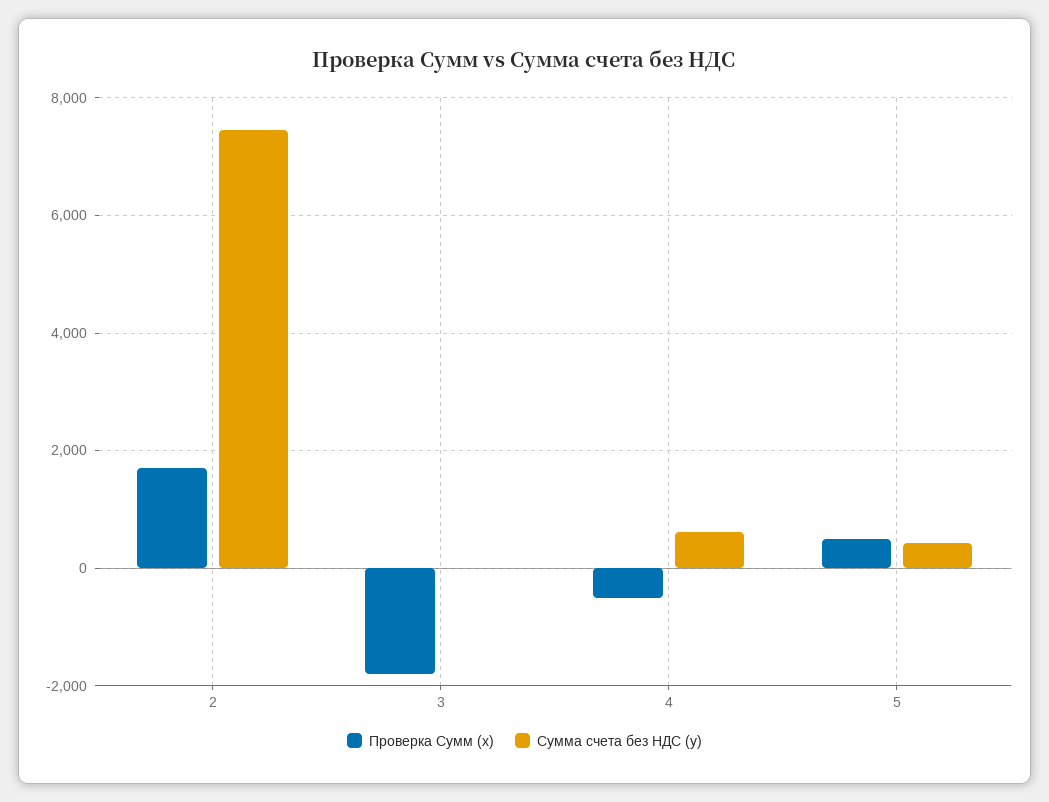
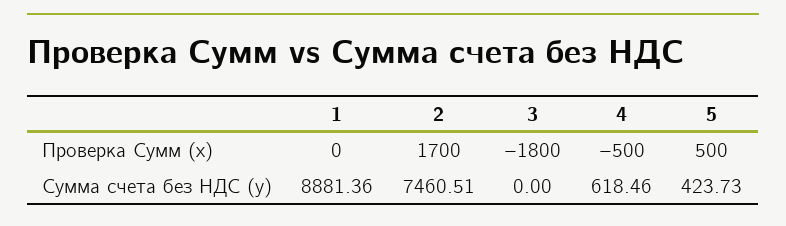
Проверка Сумм (x), 1: none -> 0
Сумма счета без НДС (y), 1: none -> 8881.36

